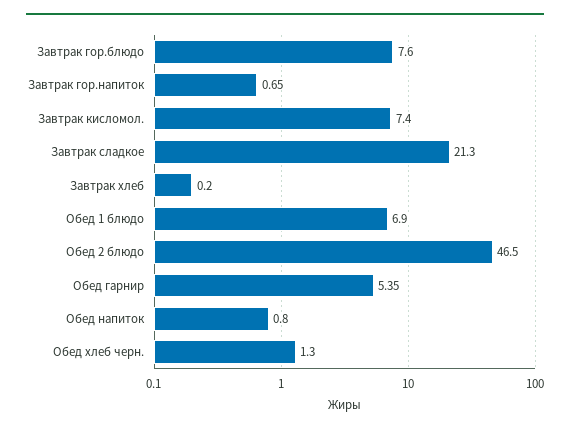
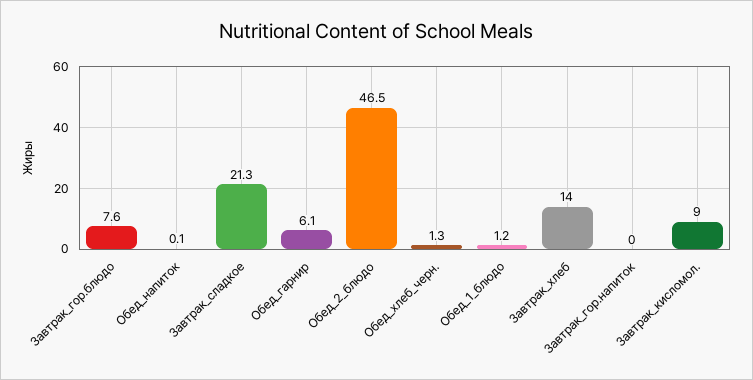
Завтрак гор.напиток: 0.65 -> 0
Завтрак кисломол.: 7.4 -> 9
Завтрак хлеб: 0.2 -> 14
Обед 1 блюдо: 6.9 -> 1.2
Обед гарнир: 5.35 -> 6.1
Обед напиток: 0.8 -> 0.1

